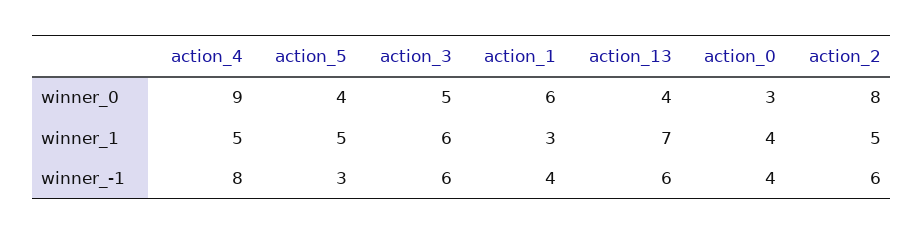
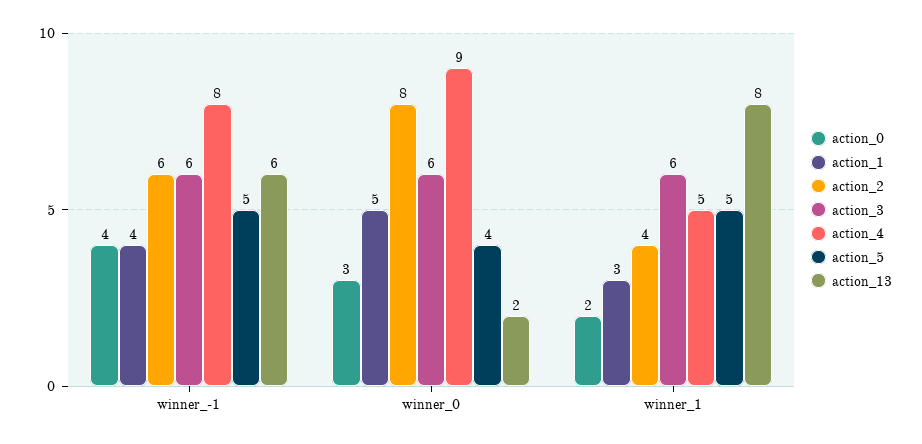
action_3, winner_0: 5 -> 6
action_1, winner_0: 6 -> 5
action_13, winner_0: 4 -> 2
action_13, winner_1: 7 -> 8
action_0, winner_1: 4 -> 2
action_2, winner_1: 5 -> 4
action_5, winner_-1: 3 -> 5

